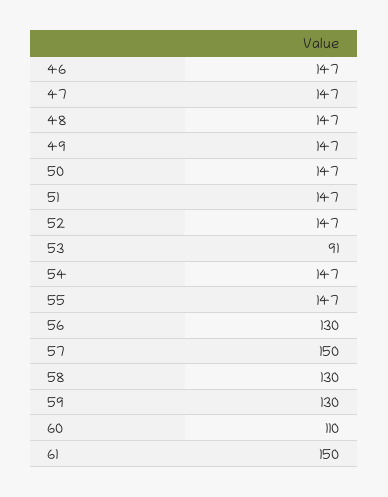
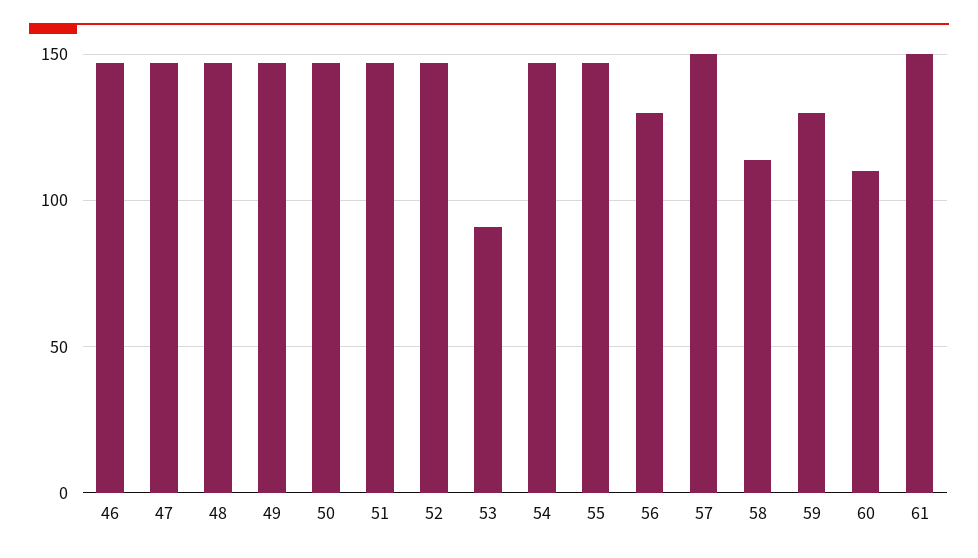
58: 130 -> 115

